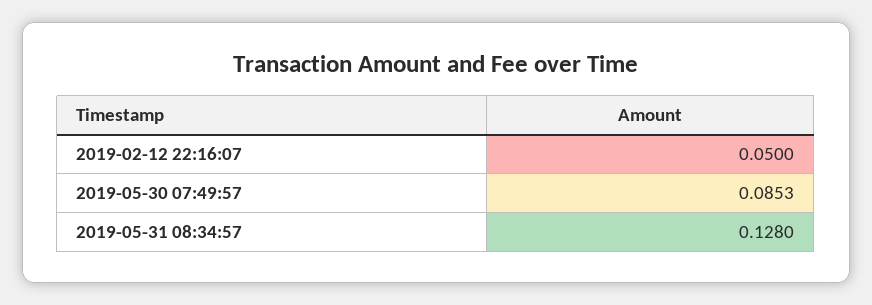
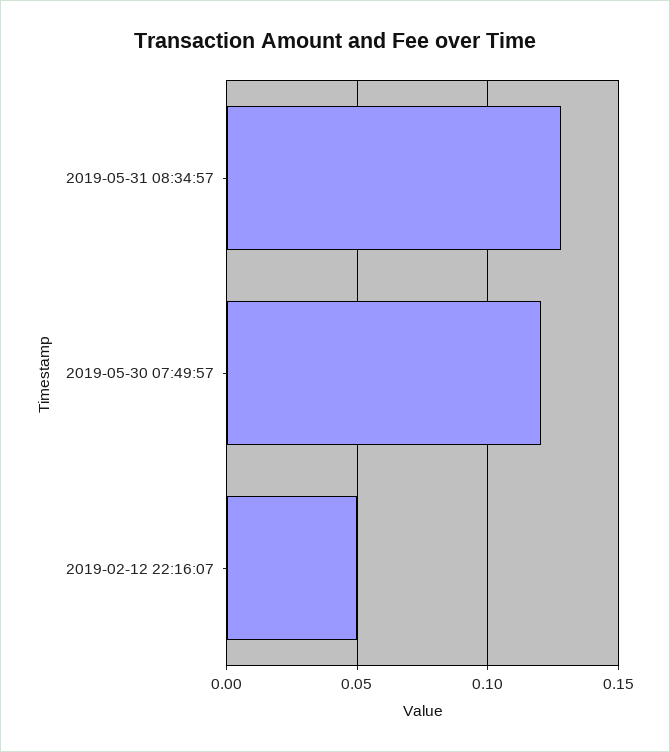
2019-05-30 07:49:57: 0.0853 -> 0.12

